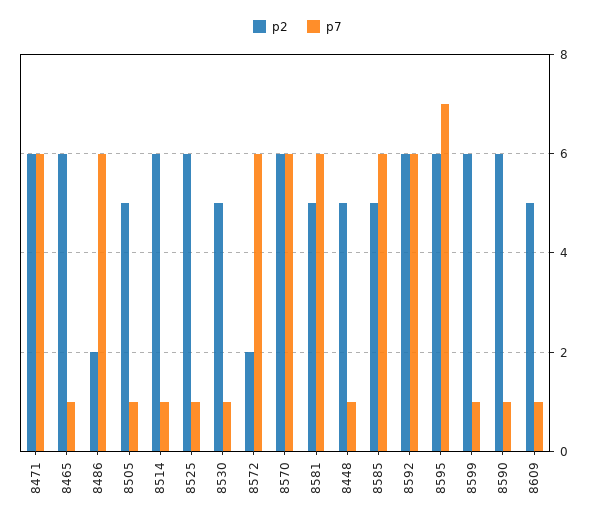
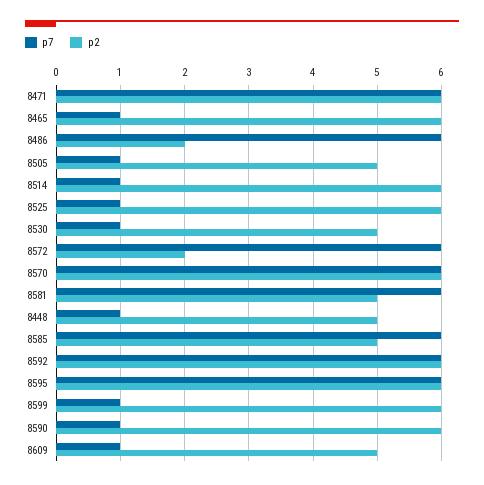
p7, 8595: 7 -> 6

